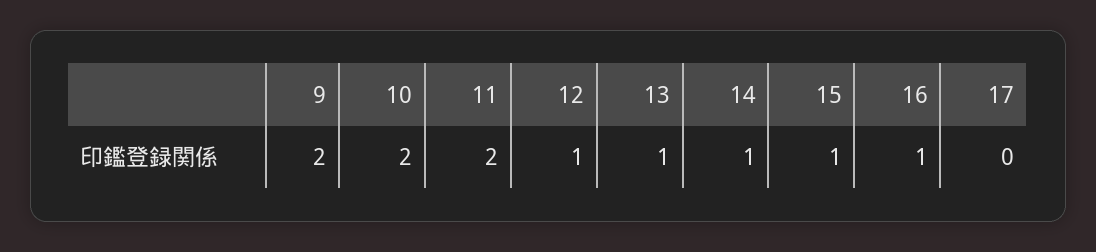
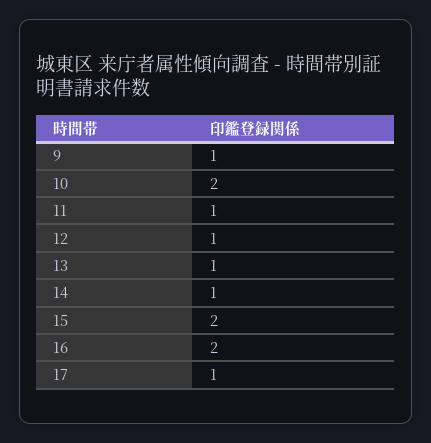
9: 2 -> 1
11: 2 -> 1
15: 1 -> 2
16: 1 -> 2
17: 0 -> 1

